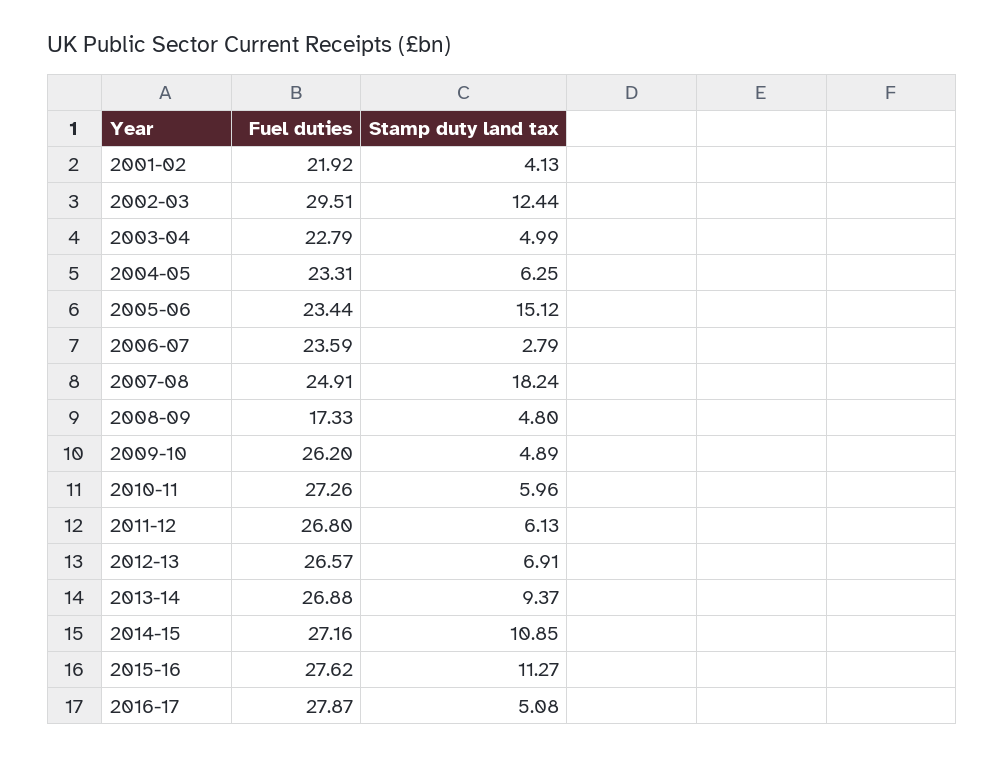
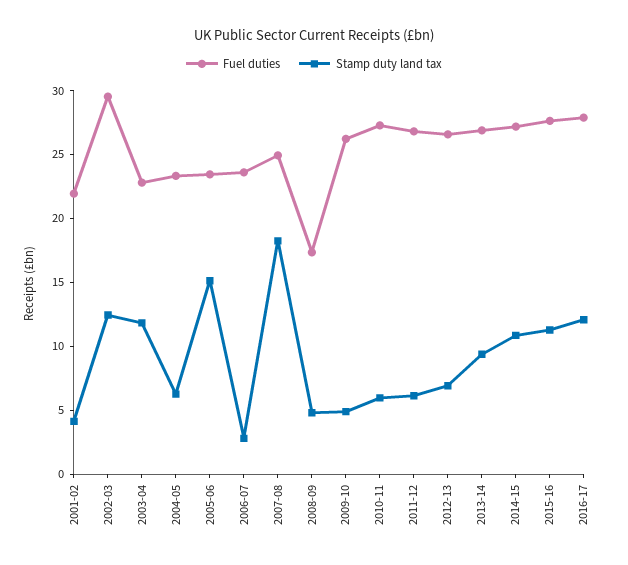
Stamp duty land tax, 2003-04: 4.99 -> 12
Stamp duty land tax, 2016-17: 5.08 -> 12

